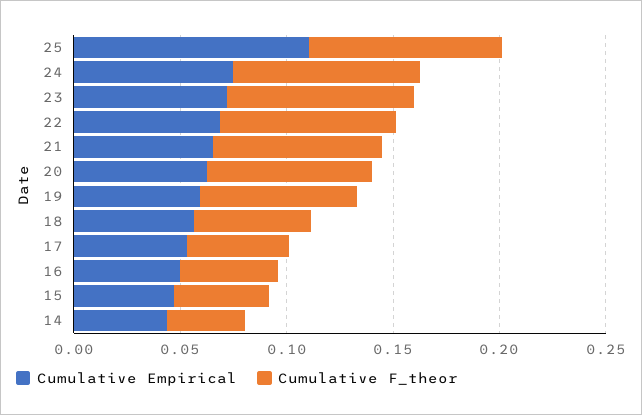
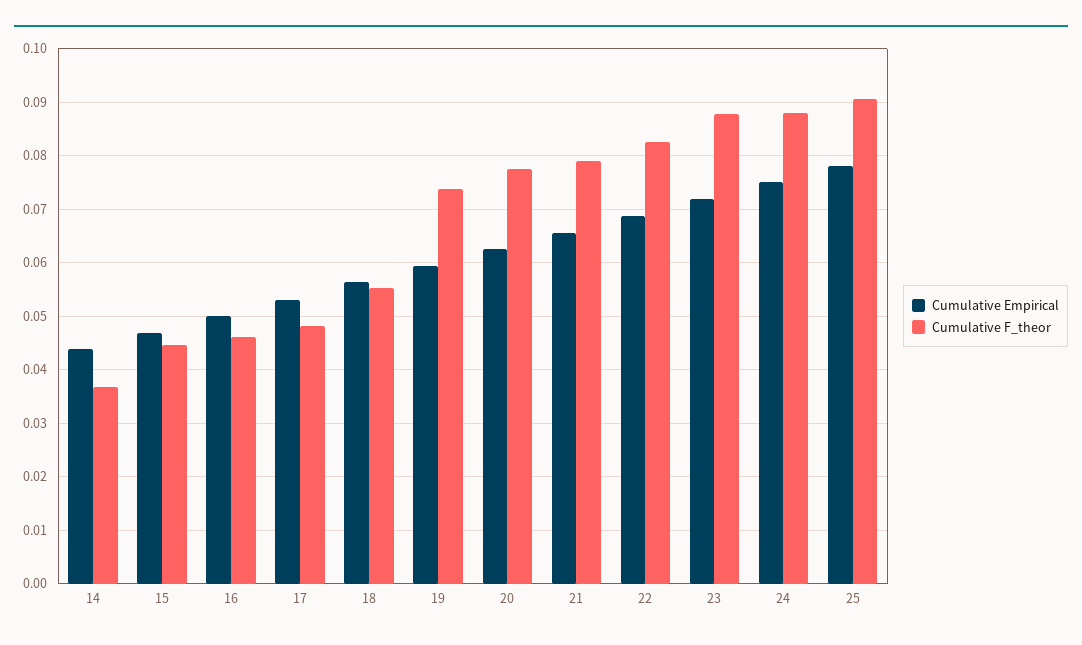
Cumulative Empirical, 25: 0.11 -> 0.078

